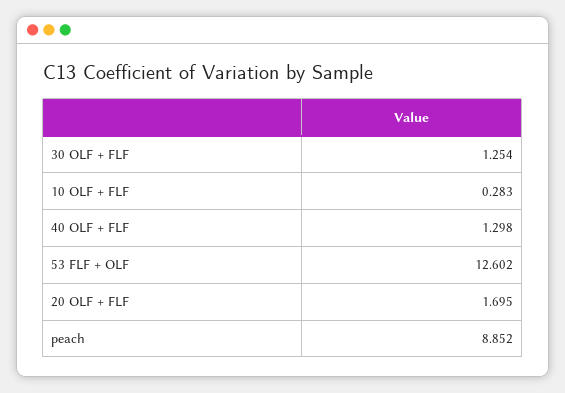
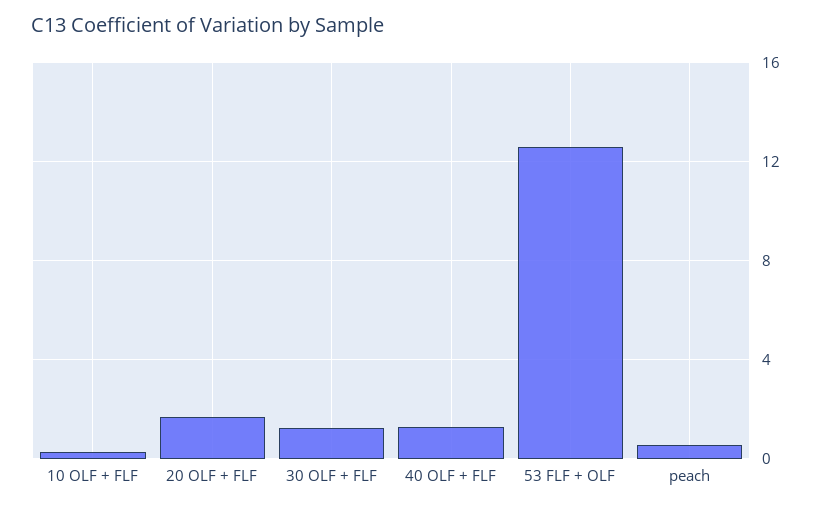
peach: 8.852 -> 0.5

